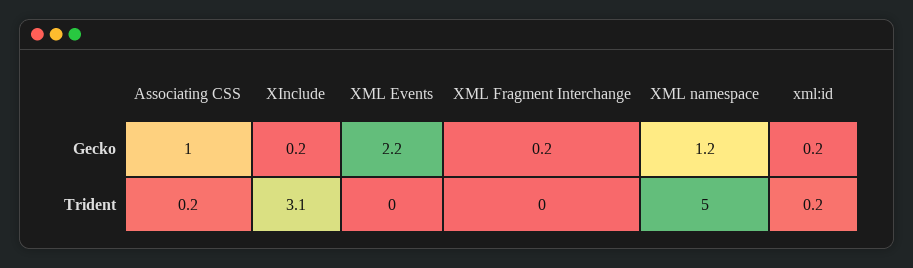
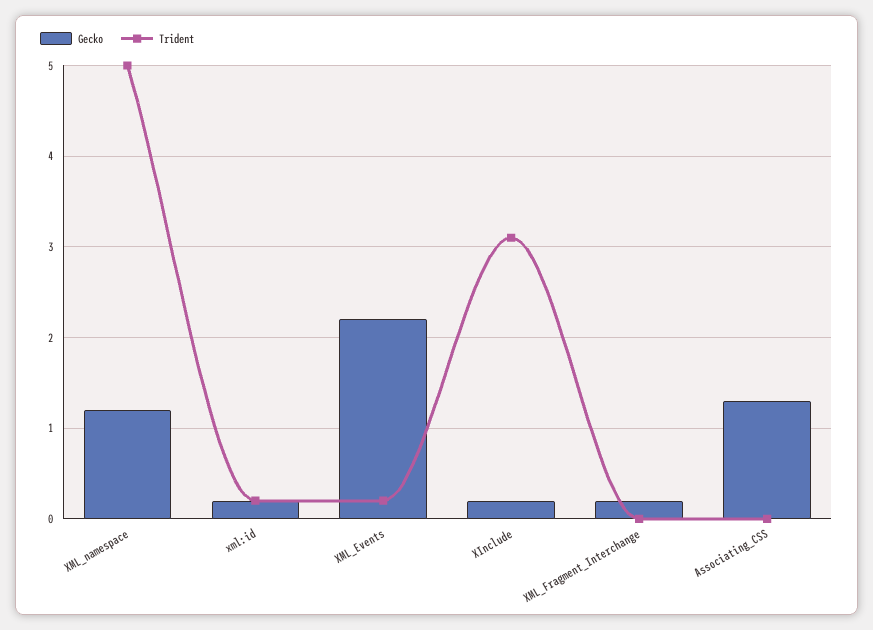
Gecko, Associating CSS: 1 -> 1.3
Trident, Associating CSS: 0.2 -> 0
Trident, XML Events: 0 -> 0.2

